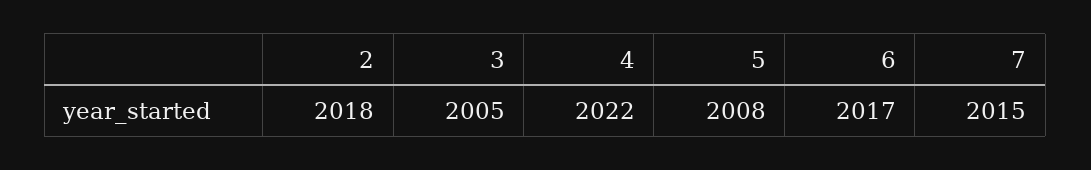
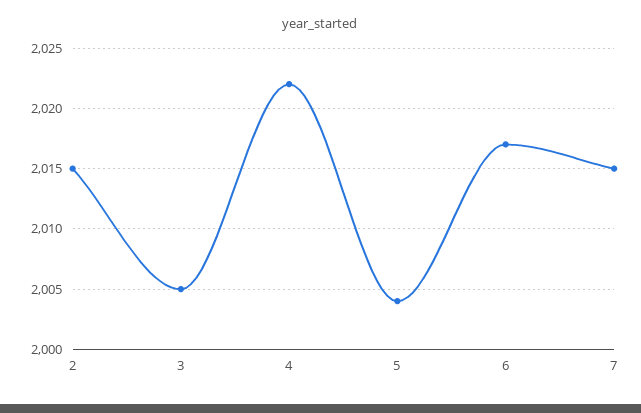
2: 2018 -> 2015
5: 2008 -> 2004

